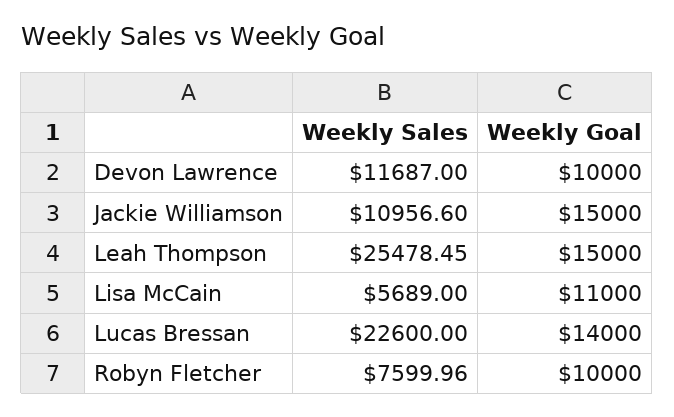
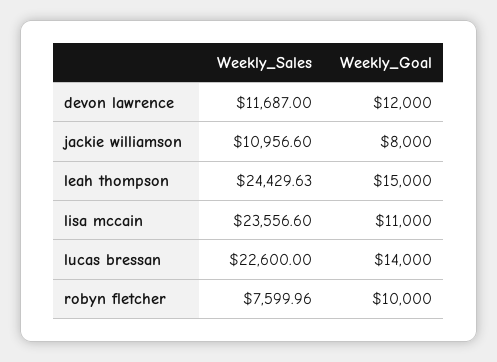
Weekly Goal, Devon Lawrence: 10000 -> 12000
Weekly Goal, Jackie Williamson: 15000 -> 8000
Weekly Sales, Leah Thompson: 25478.45 -> 24429.63
Weekly Sales, Lisa McCain: 5689 -> 23556.6

